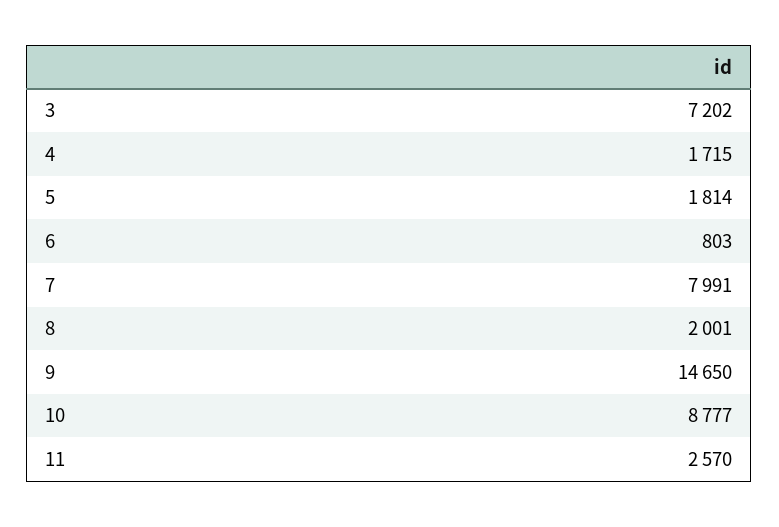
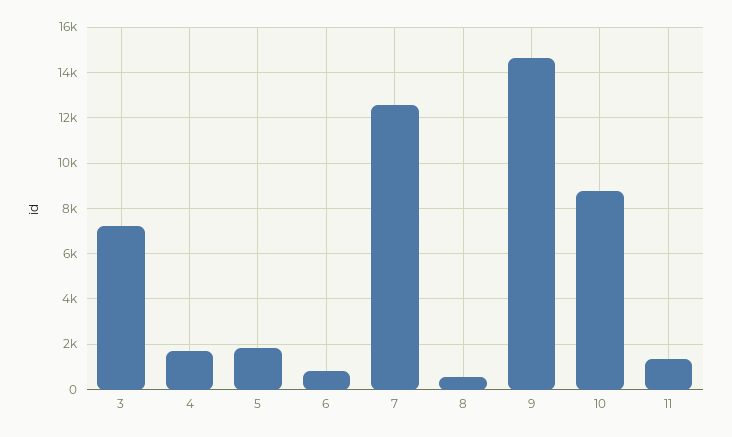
7: 7991 -> 12500
8: 2001 -> 500
11: 2570 -> 1500

